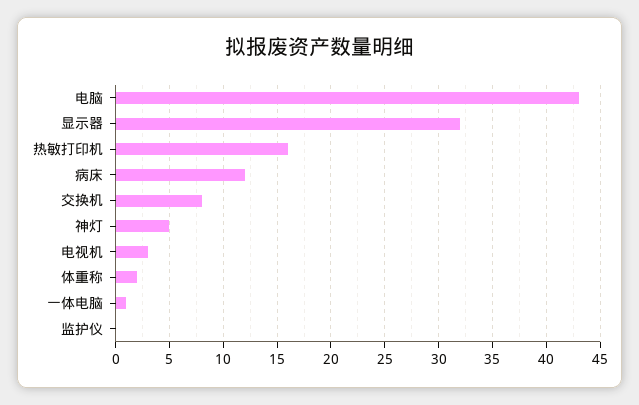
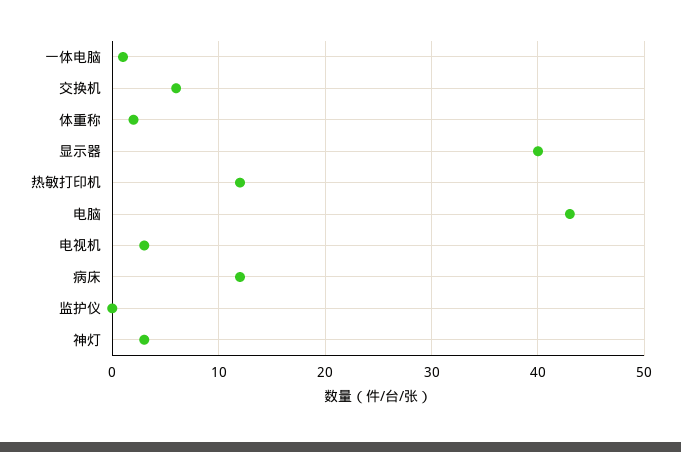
显示器: 32 -> 40
热敏打印机: 16 -> 12
交换机: 8 -> 6
神灯: 5 -> 3

